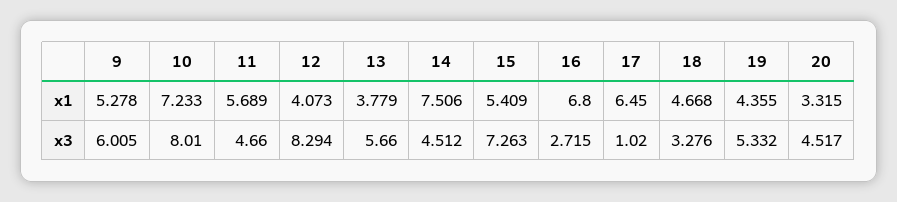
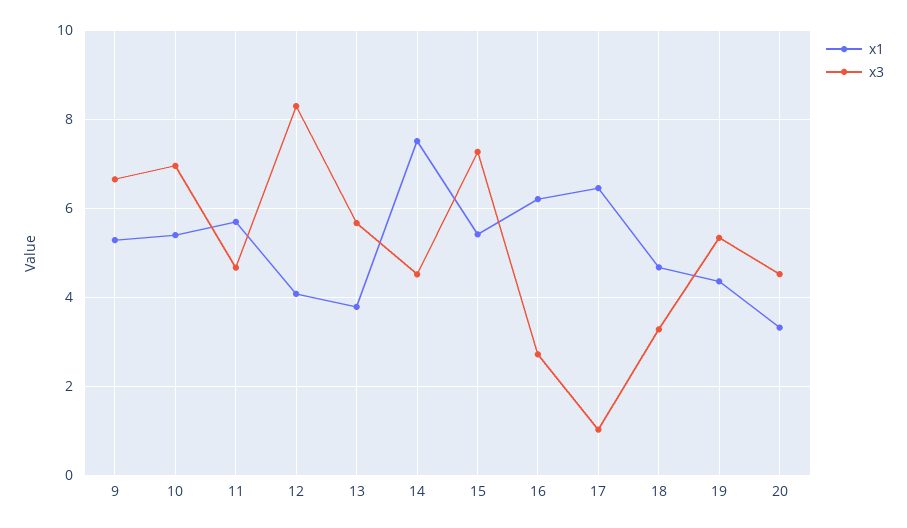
x1, 10: 7.233 -> 5.4
x1, 16: 6.8 -> 6.2
x3, 9: 6.005 -> 6.6
x3, 10: 8.01 -> 7

